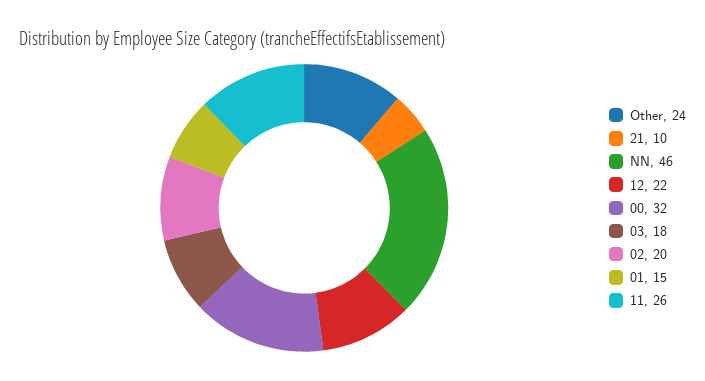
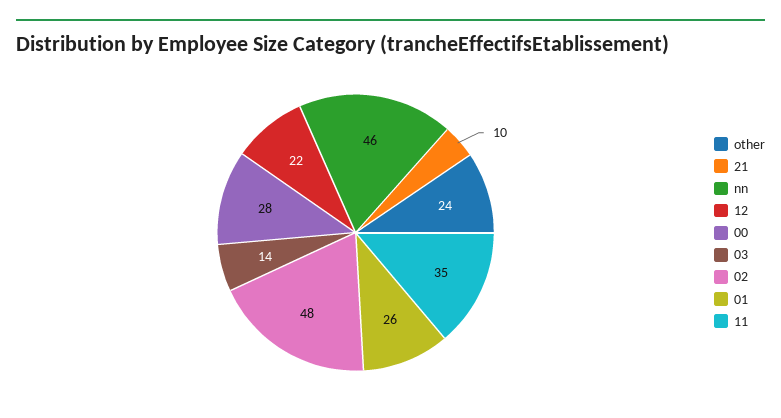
00: 32 -> 28
03: 18 -> 14
02: 20 -> 48
01: 15 -> 26
11: 26 -> 35

